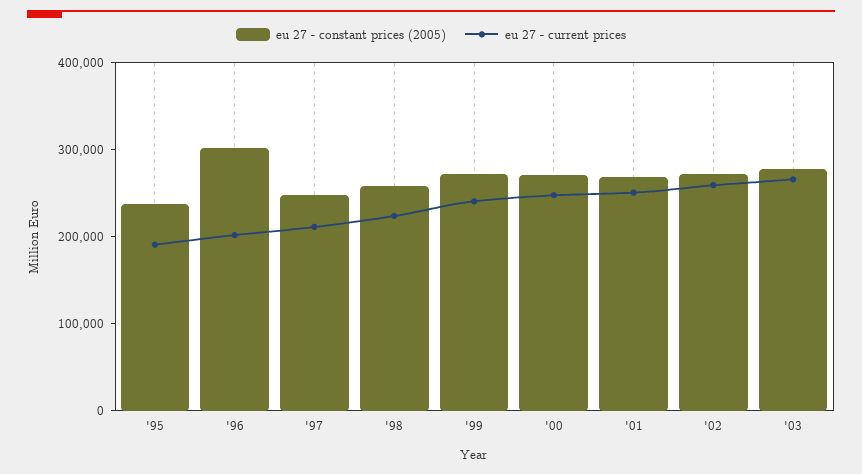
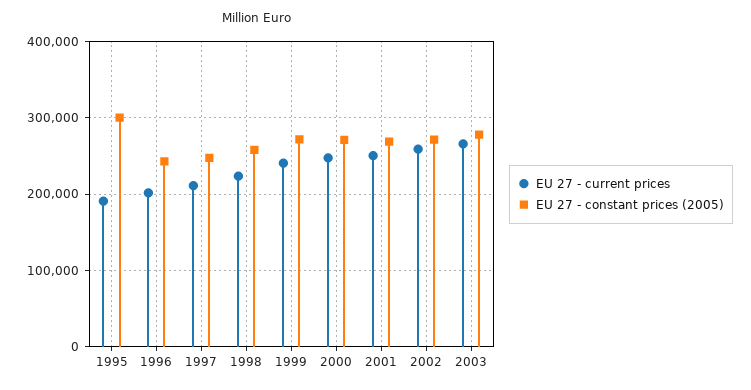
eu 27 - constant prices (2005), '95: 240000 -> 300000
eu 27 - constant prices (2005), '96: 300000 -> 240000

